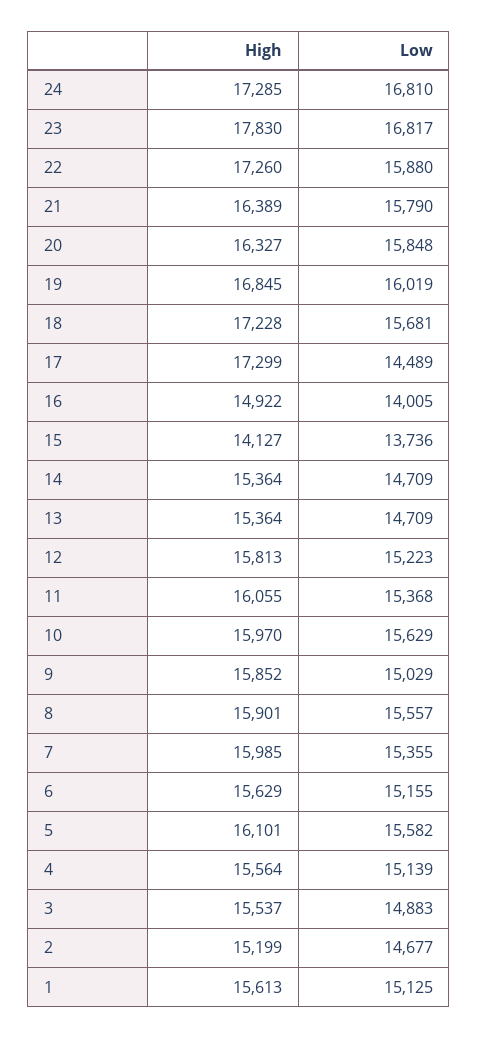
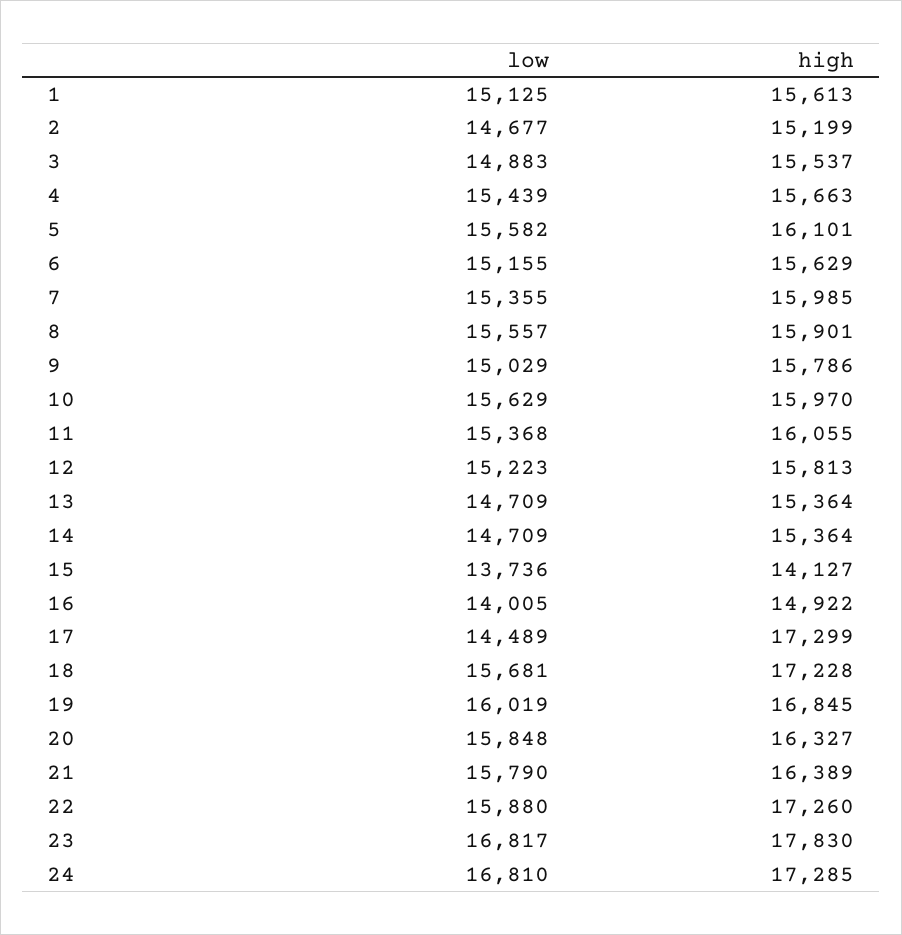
High, 9: 15852 -> 15786
High, 4: 15564 -> 15663
Low, 4: 15139 -> 15439

